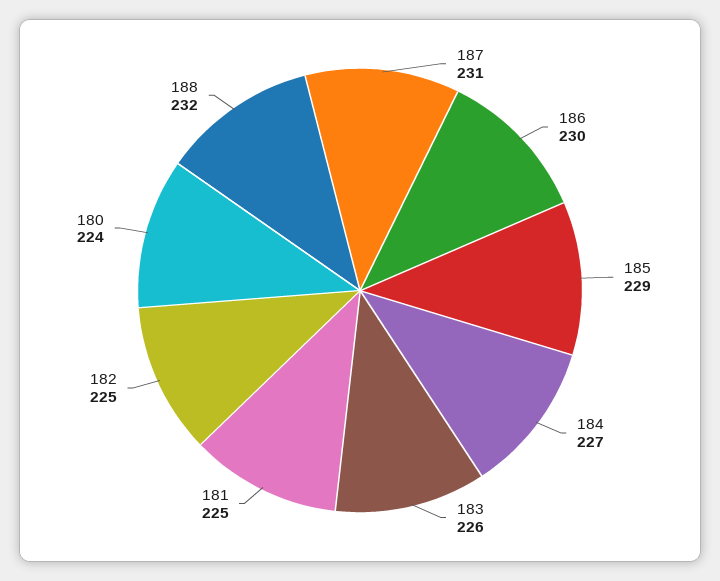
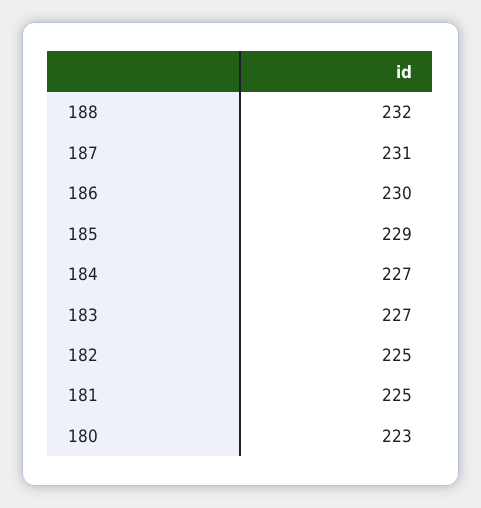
183: 226 -> 227
180: 224 -> 223

